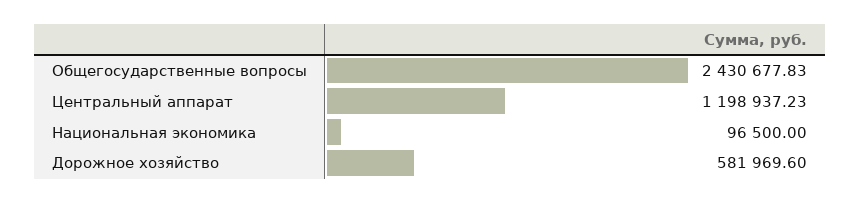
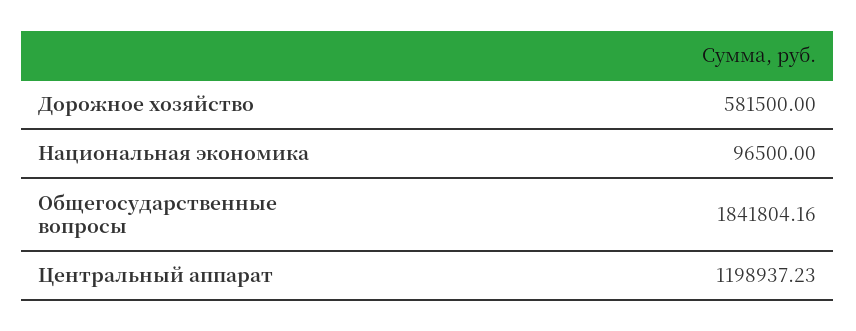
Общегосударственные вопросы: 2430677.83 -> 1841804.16
Дорожное хозяйство: 581969.6 -> 581500

